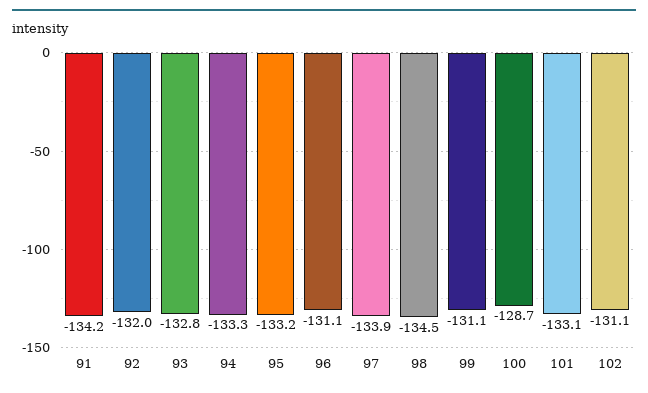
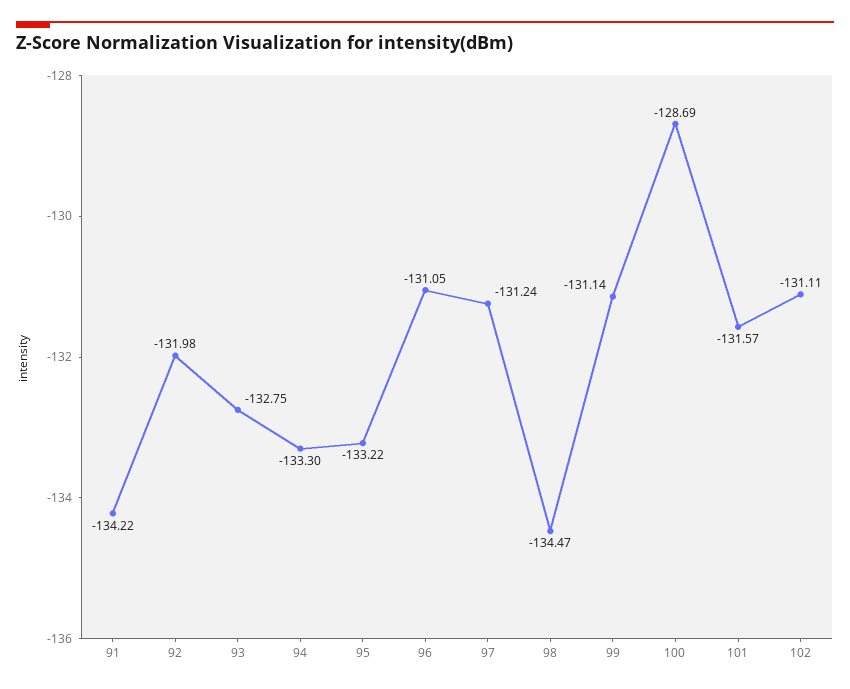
97: -133.9 -> -131.24
101: -133.1 -> -131.57

